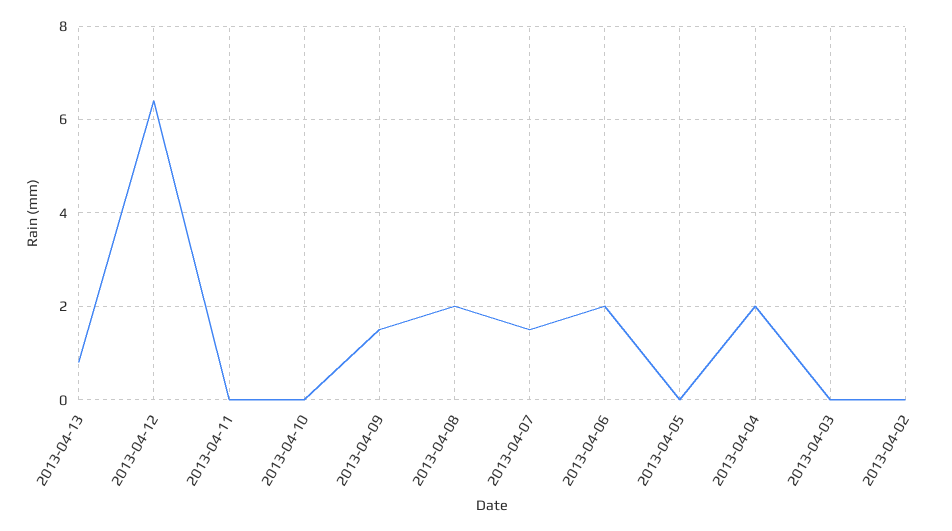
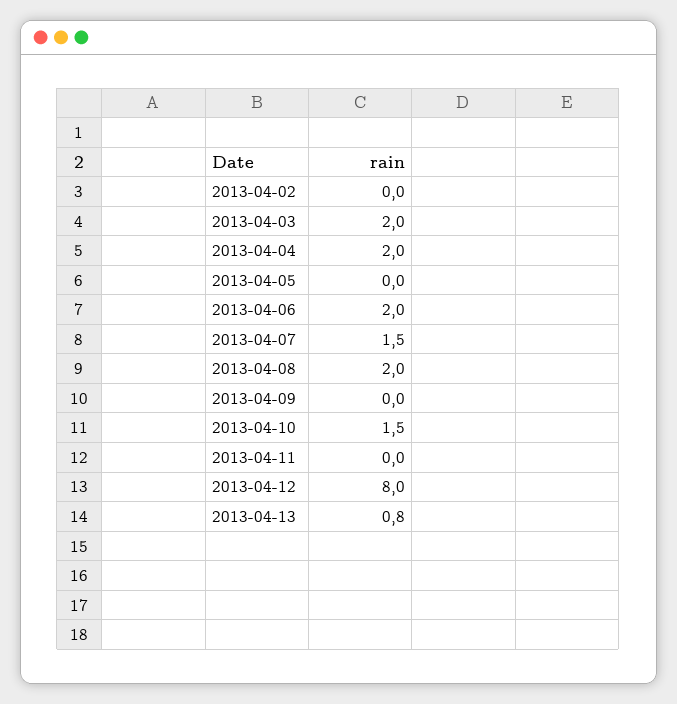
2013-04-12: 6.5 -> 8
2013-04-10: 0 -> 1.5
2013-04-09: 1.5 -> 0
2013-04-03: 0 -> 2

